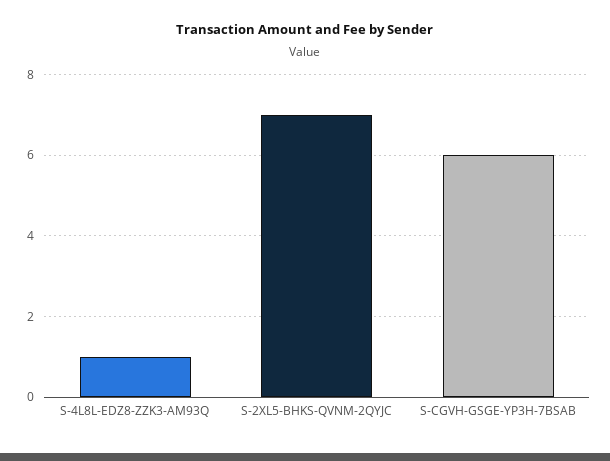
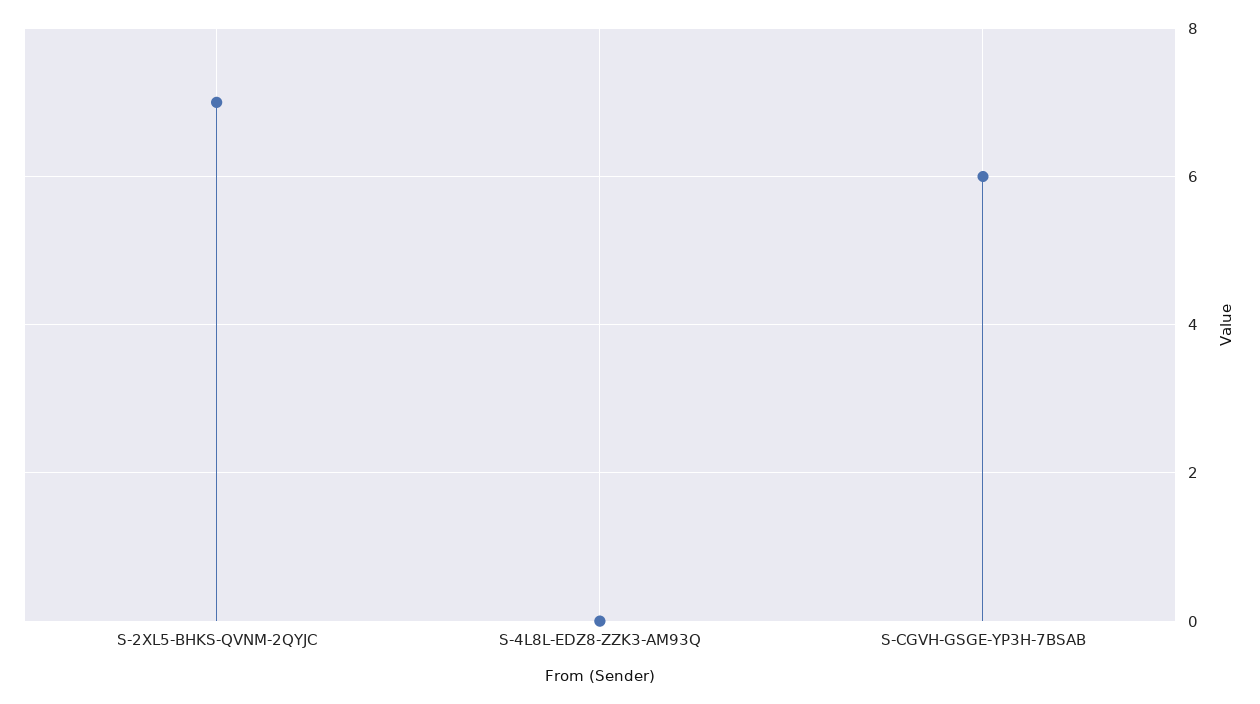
S-4L8L-EDZ8-ZZK3-AM93Q: 1 -> 0

